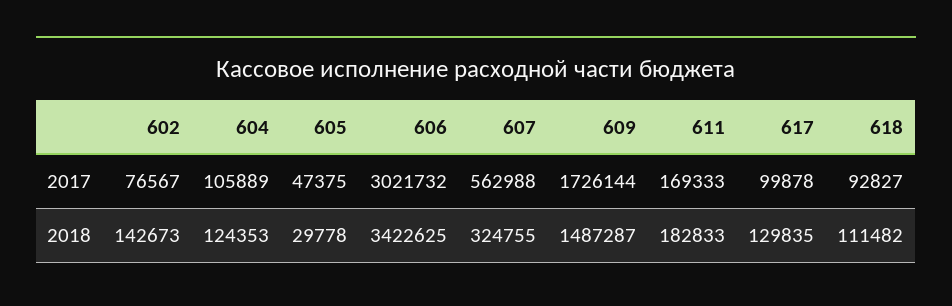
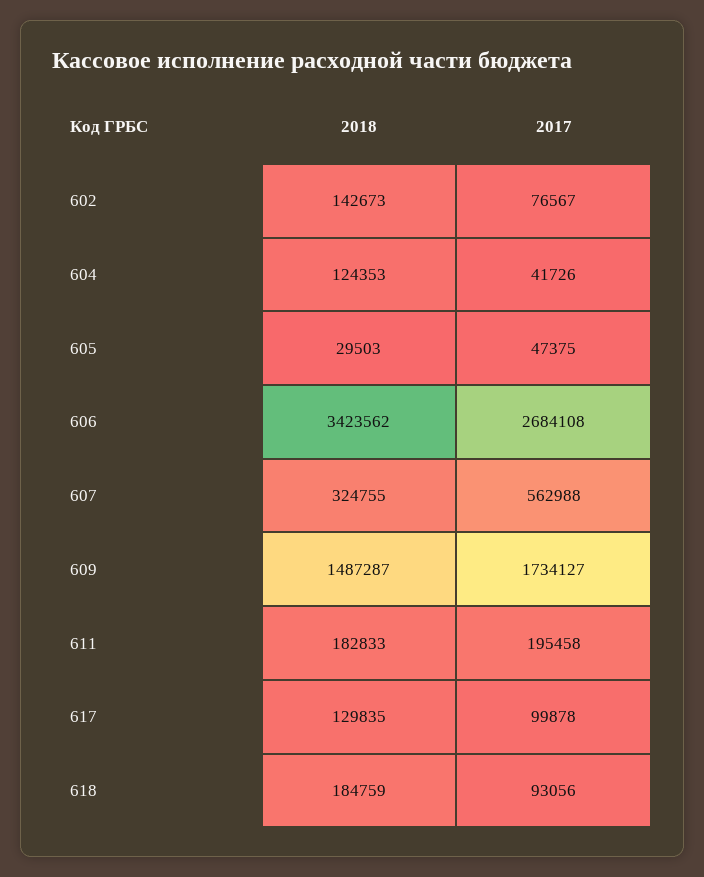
604, 2017: 105889 -> 41726
606, 2017: 3021732 -> 2684108
609, 2017: 1726144 -> 1734127
611, 2017: 169333 -> 195458
618, 2017: 92827 -> 93056
605, 2018: 29778 -> 29503
606, 2018: 3422625 -> 3423562
618, 2018: 111482 -> 184759

